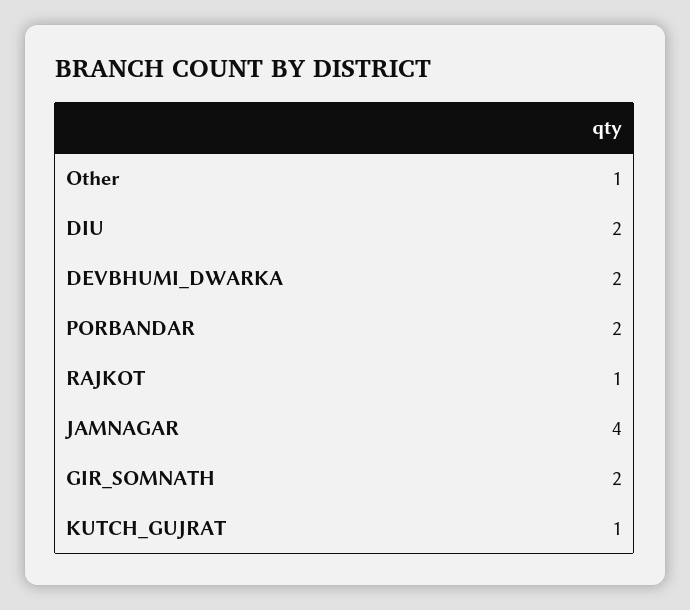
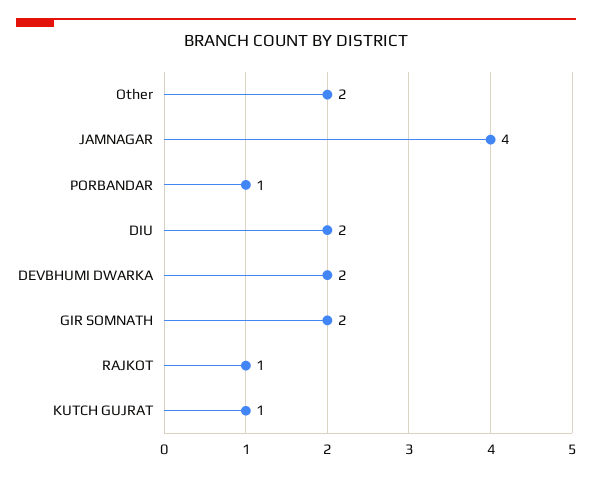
Other: 1 -> 2
PORBANDAR: 2 -> 1

